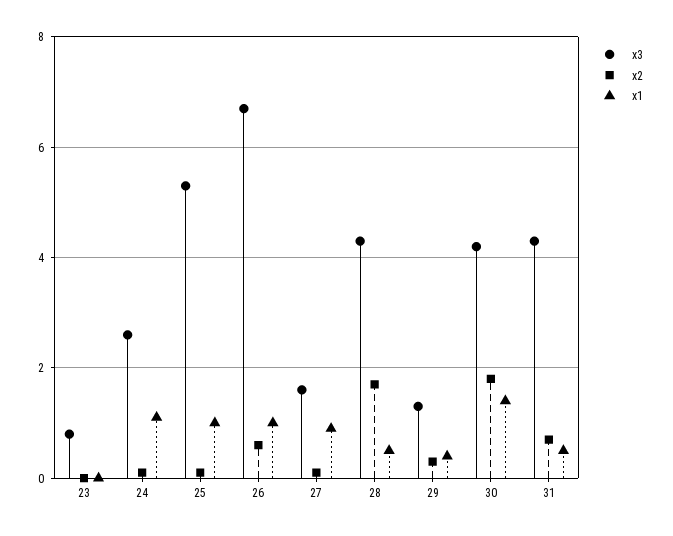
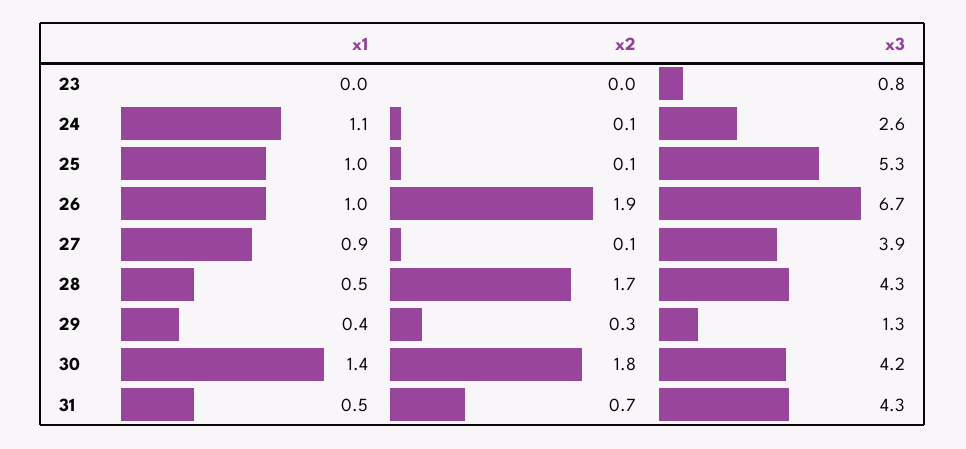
x2, 26: 0.5 -> 1.9
x3, 27: 1.5 -> 3.9

